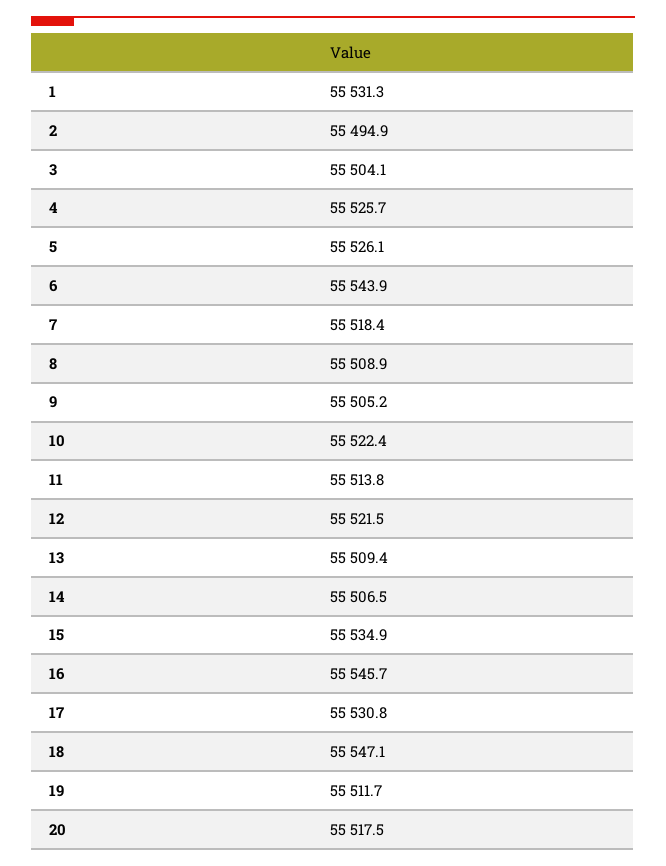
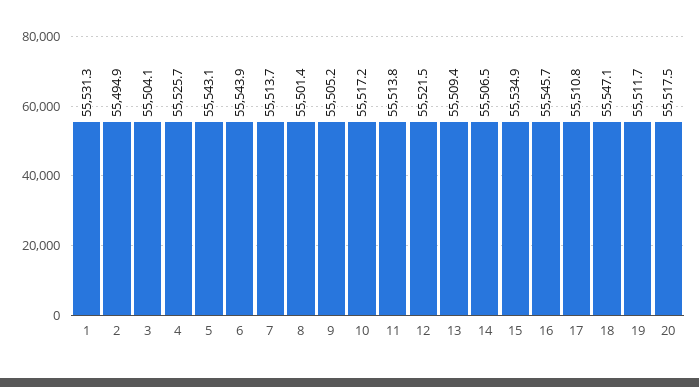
5: 55526.1 -> 55543.1
7: 55518.4 -> 55513.7
8: 55508.9 -> 55501.4
10: 55522.4 -> 55517.2
17: 55530.8 -> 55510.8

